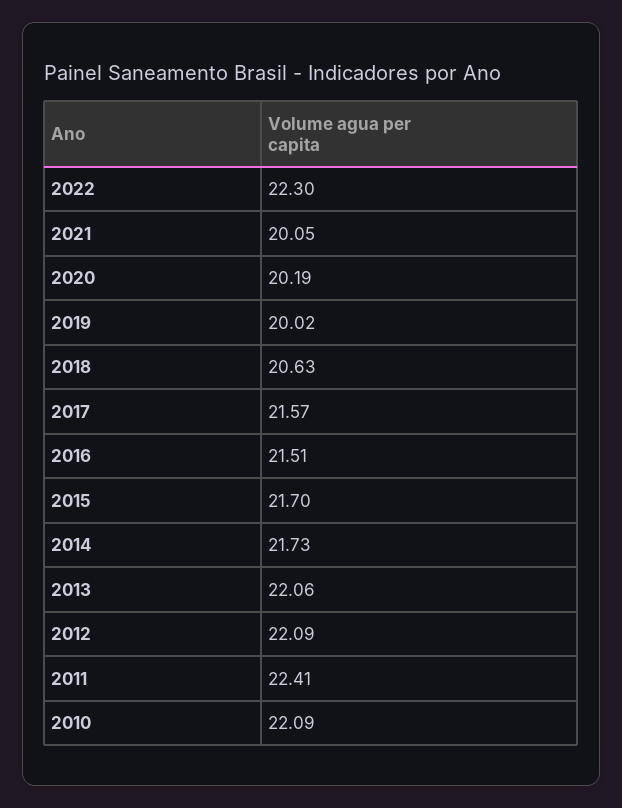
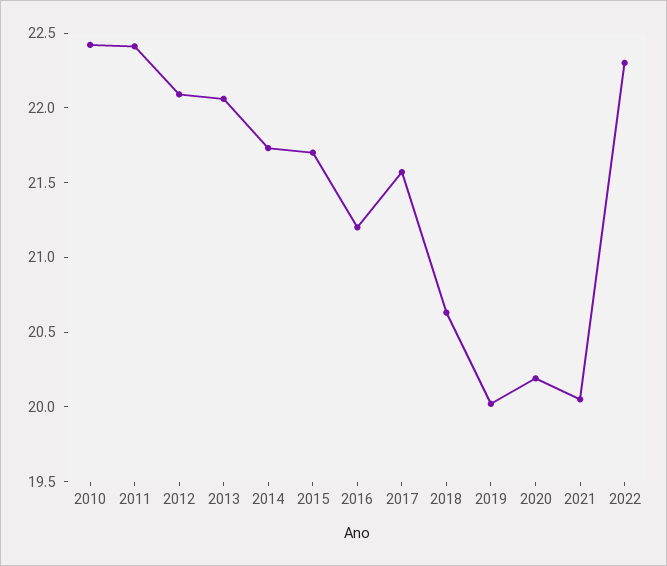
2016: 21.51 -> 21.2
2010: 22.09 -> 22.4

